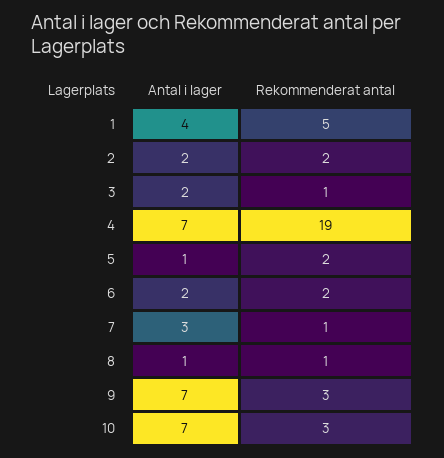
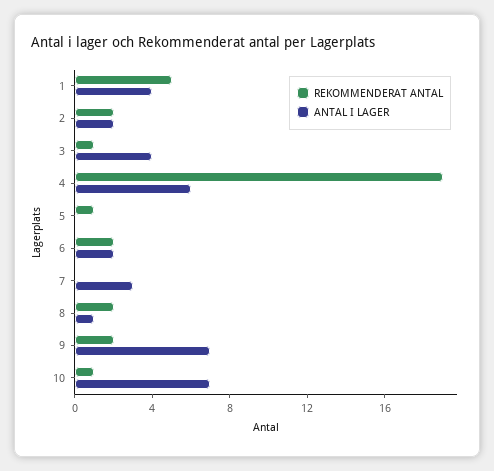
Antal i lager, 3: 2 -> 4
Antal i lager, 4: 7 -> 6
Antal i lager, 5: 1 -> 0
Rekommenderat antal, 5: 2 -> 1
Rekommenderat antal, 7: 1 -> 0
Rekommenderat antal, 8: 1 -> 2
Rekommenderat antal, 9: 3 -> 2
Rekommenderat antal, 10: 3 -> 1

